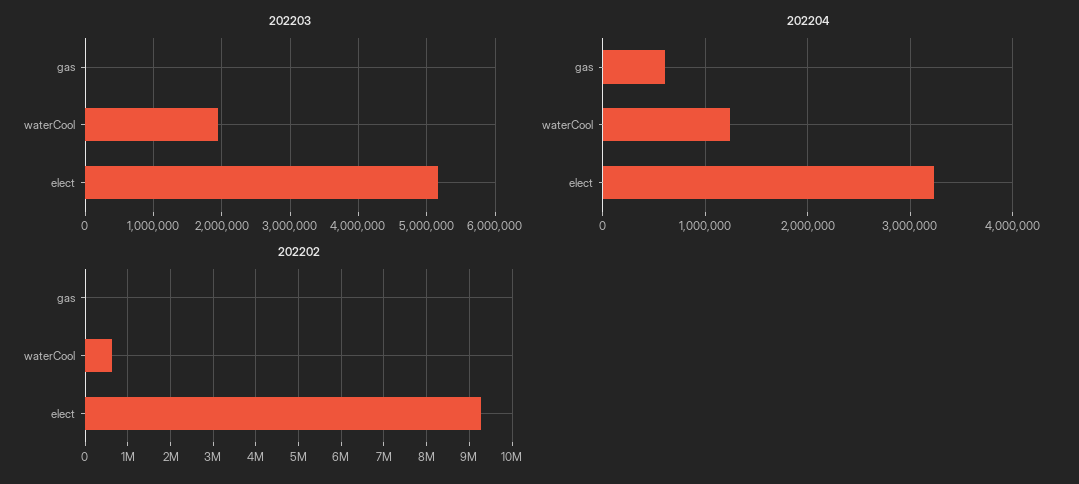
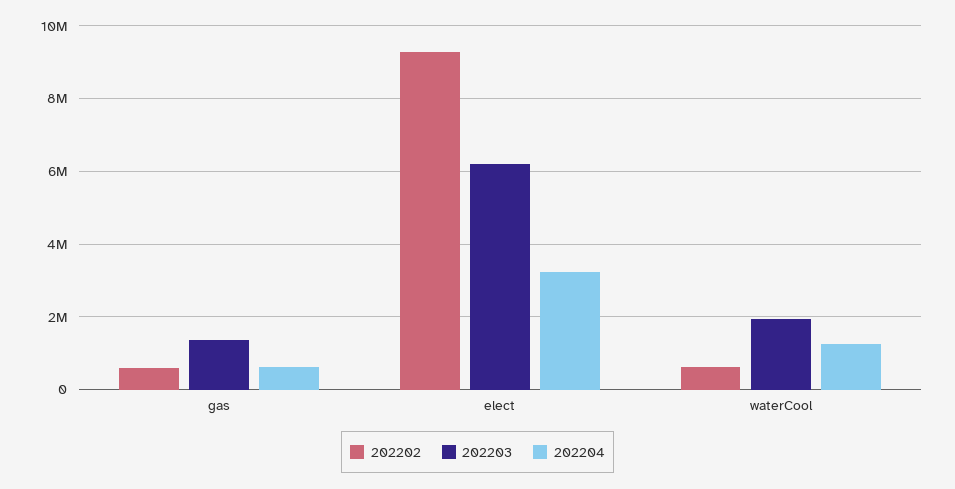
202203, gas: 0 -> 1400000
202203, elect: 5200000 -> 6200000
202202, gas: 0 -> 600000

